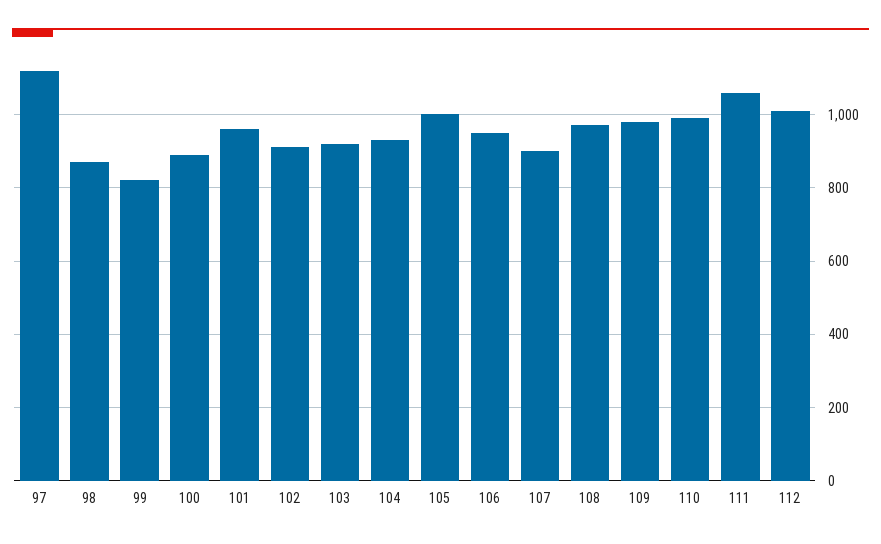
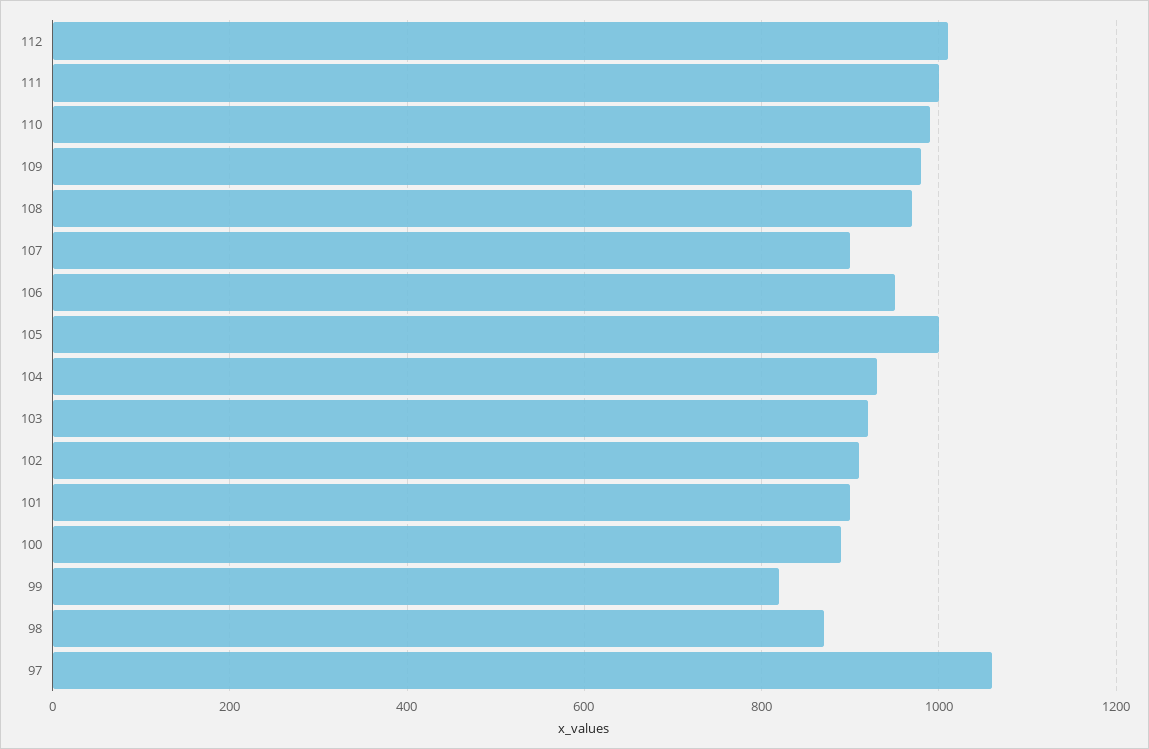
97: 1120 -> 1060
101: 960 -> 900
111: 1060 -> 1000

